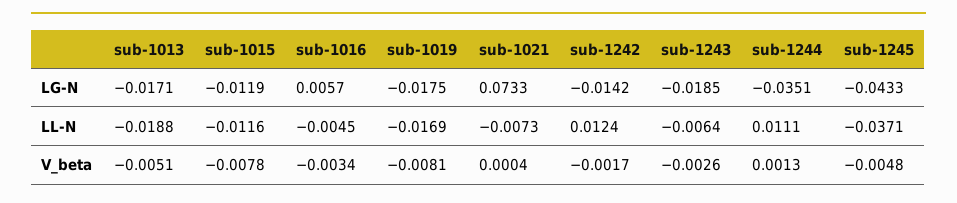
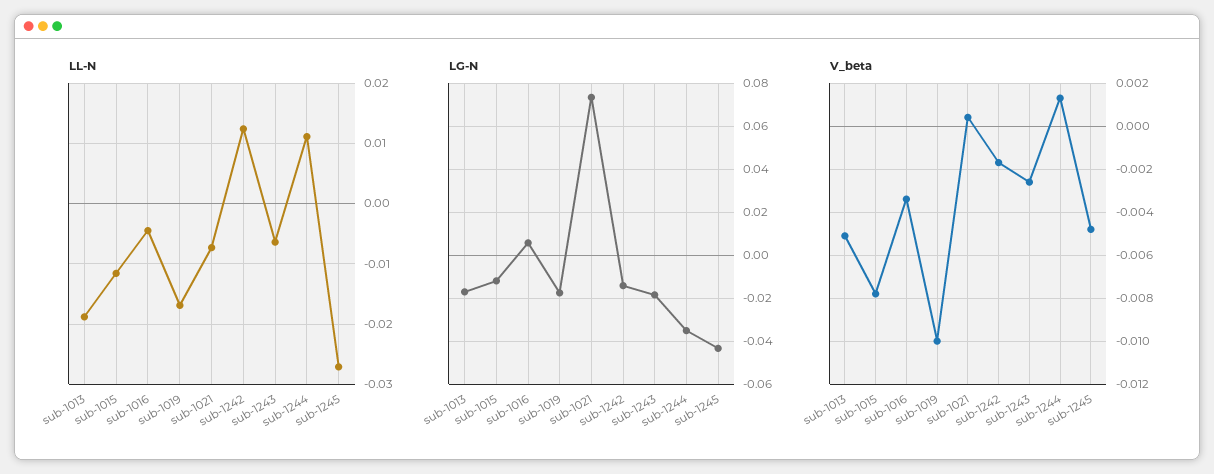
LL-N, sub-1245: -0.0371 -> -0.027
V_beta, sub-1019: -0.0081 -> -0.01

